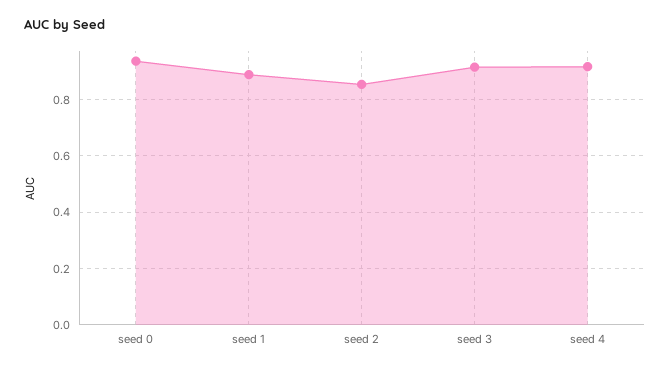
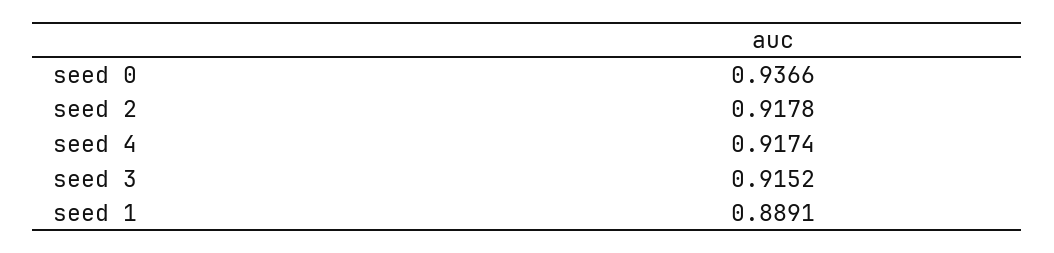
seed 2: 0.85 -> 0.9178

